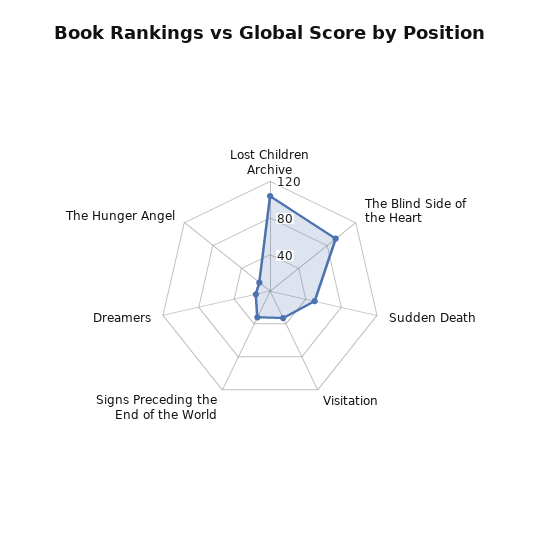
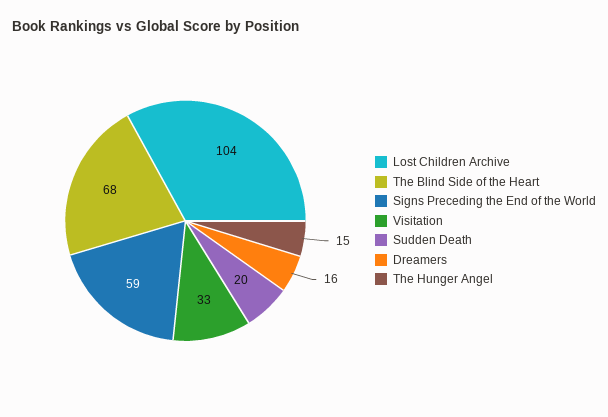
The Blind Side of the Heart: 90 -> 68
Sudden Death: 50 -> 20
Signs Preceding the End of the World: 30 -> 59

